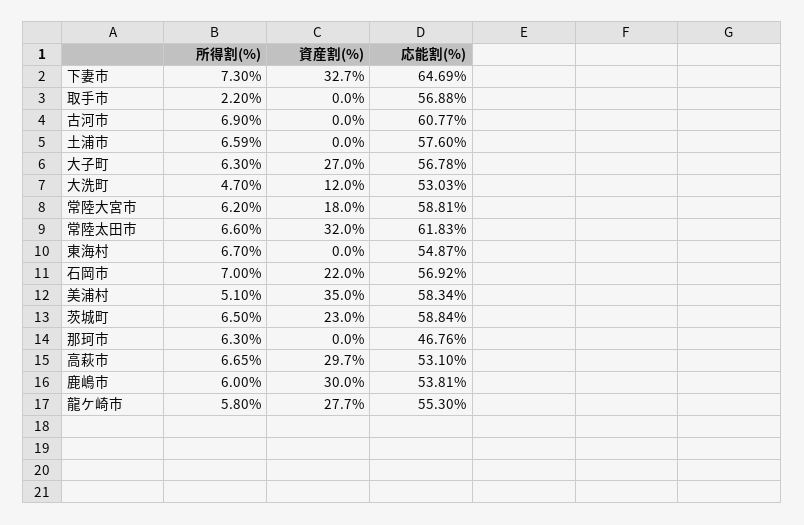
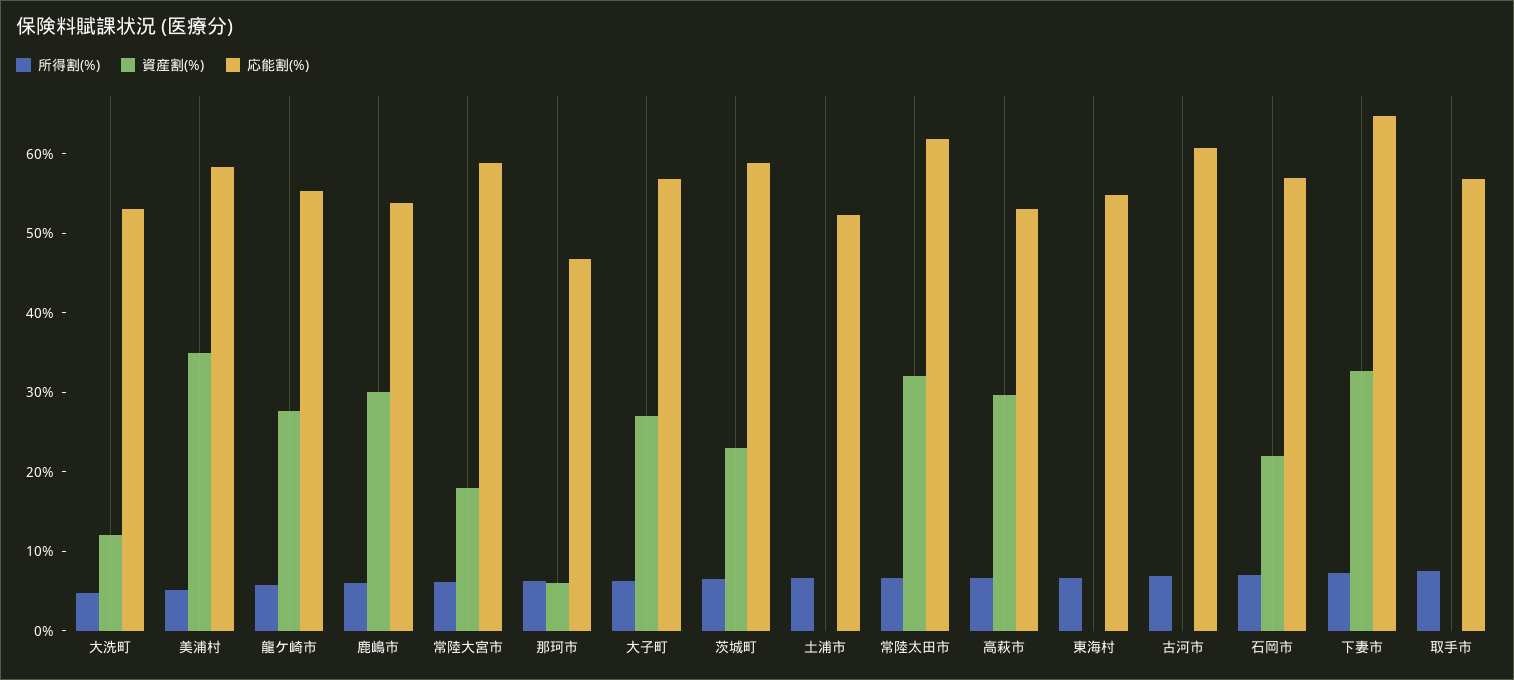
所得割(%), 取手市: 2.2 -> 8
応能割(%), 土浦市: 57.6 -> 52
資産割(%), 那珂市: 0 -> 6

